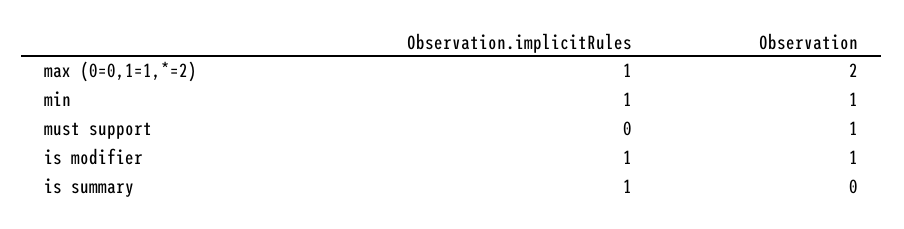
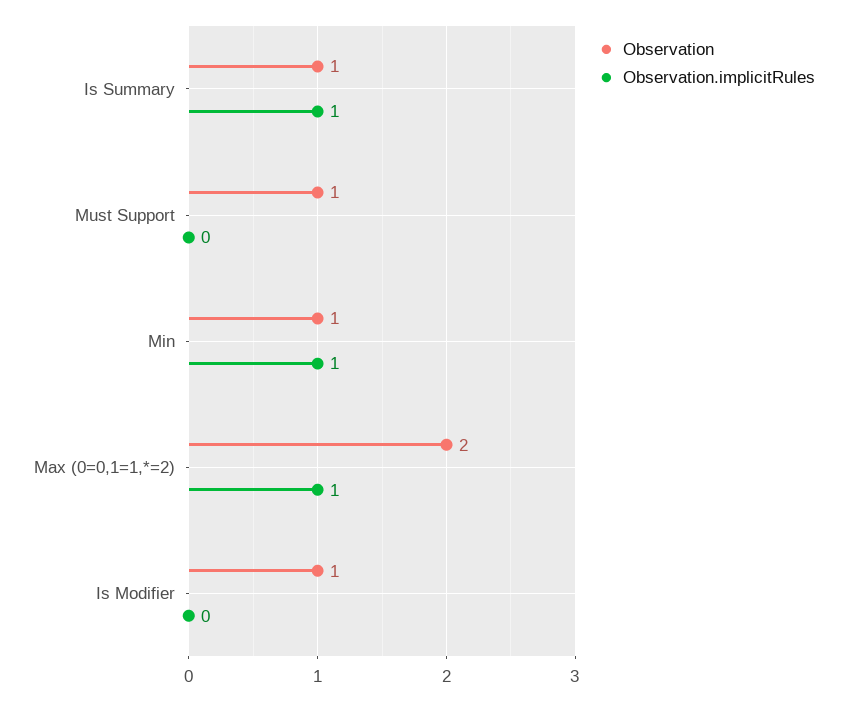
Observation.implicitRules, is modifier: 1 -> 0
Observation, is summary: 0 -> 1

